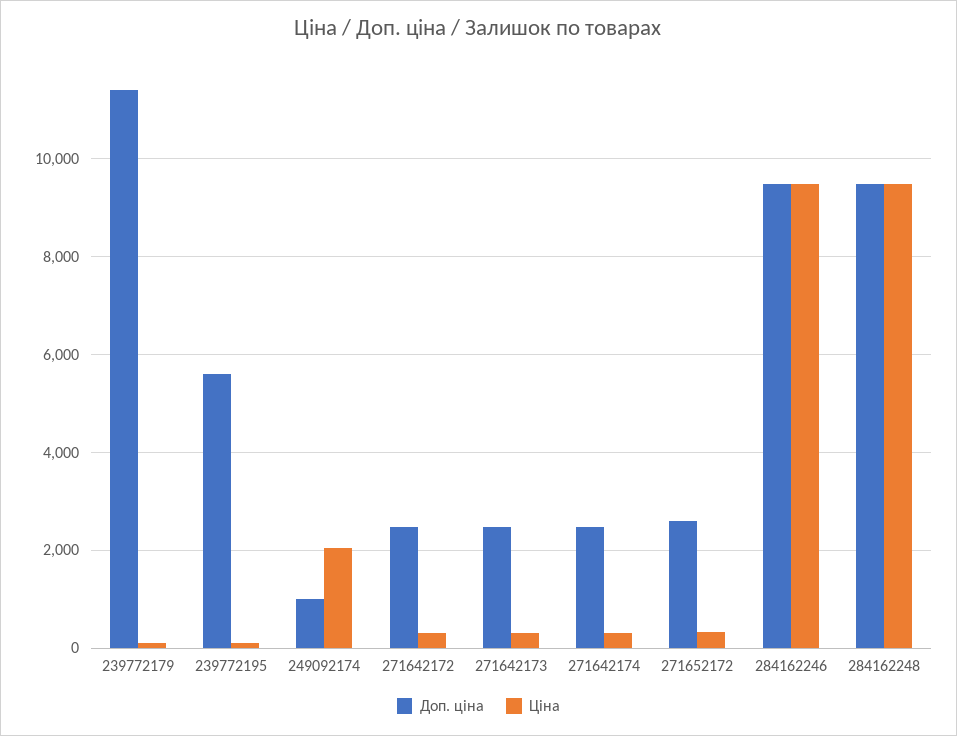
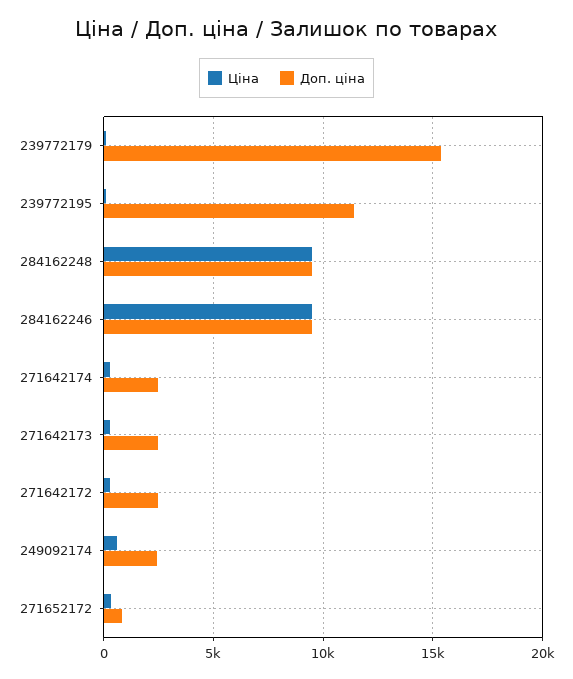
Доп. ціна, 239772179: 11400 -> 15500
Доп. ціна, 239772195: 5600 -> 11500
Доп. ціна, 249092174: 1000 -> 2500
Ціна, 249092174: 2000 -> 500
Доп. ціна, 271652172: 2600 -> 1000

